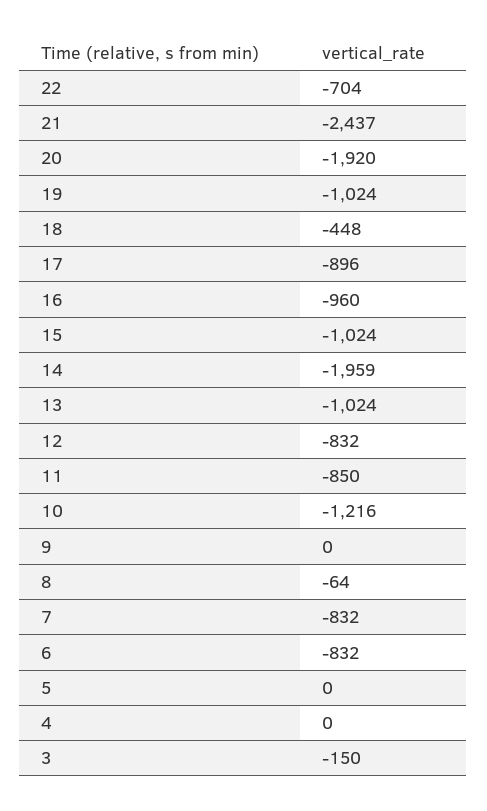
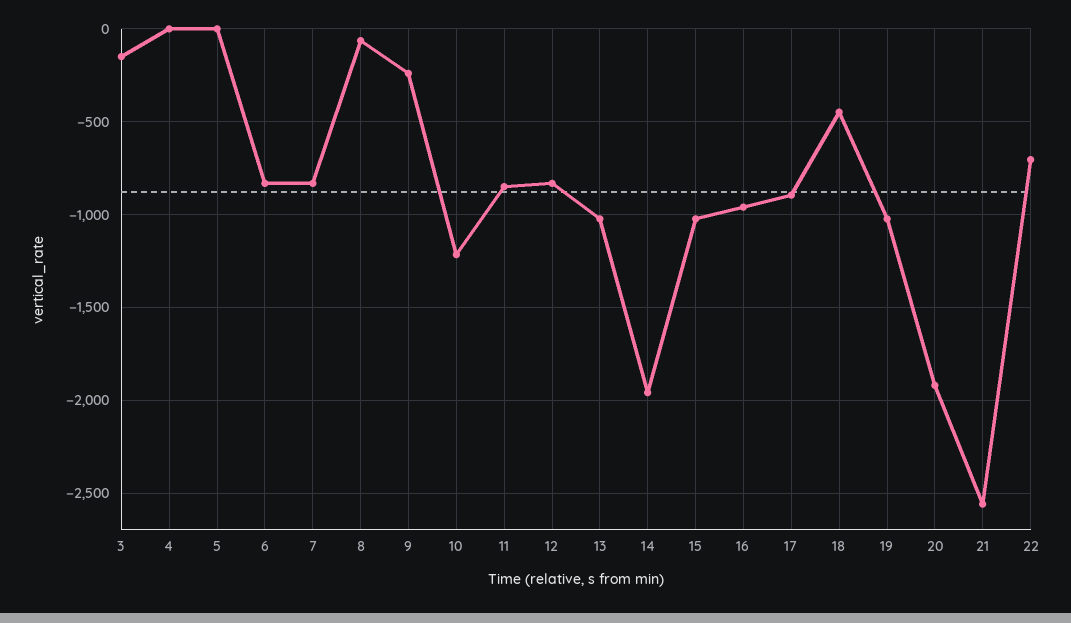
21: -2437 -> -2550
9: 0 -> -250

